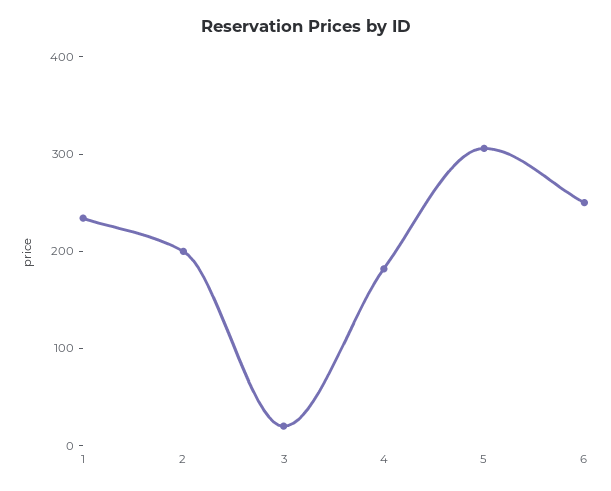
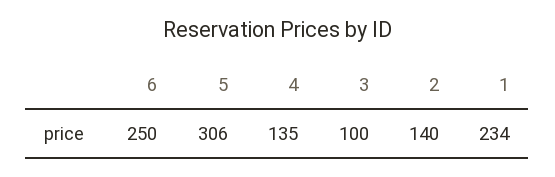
2: 200 -> 140
3: 20 -> 100
4: 180 -> 135

